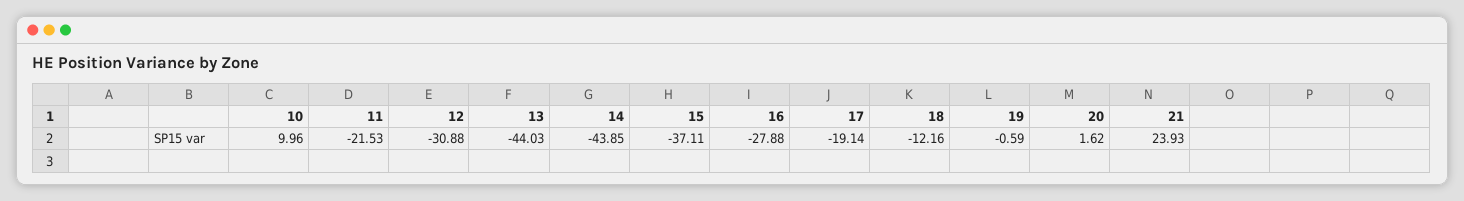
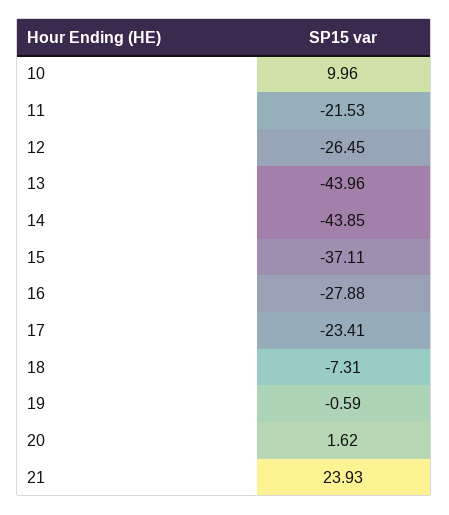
12: -30.88 -> -26.45
13: -44.03 -> -43.96
17: -19.14 -> -23.41
18: -12.16 -> -7.31

